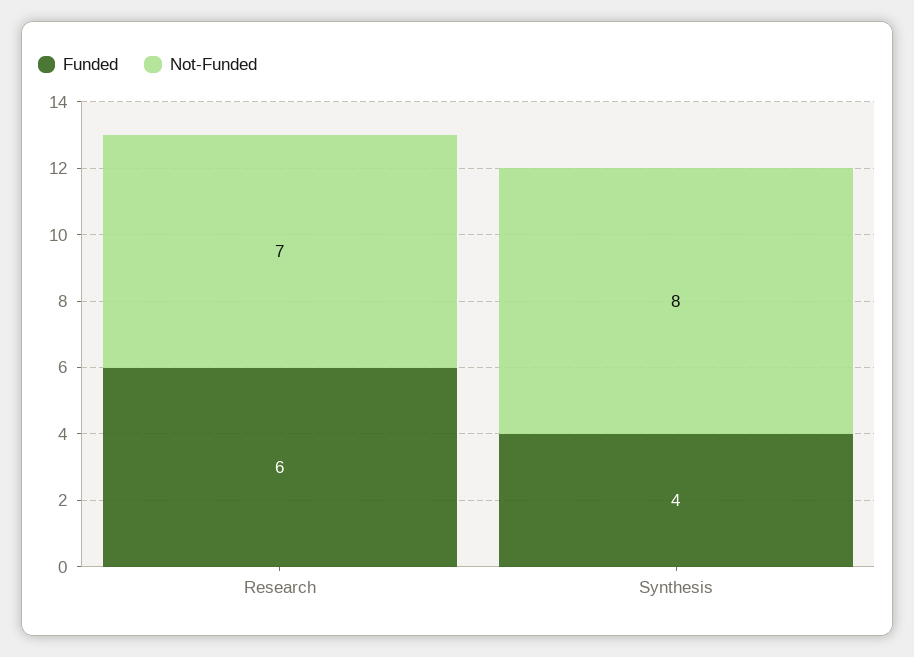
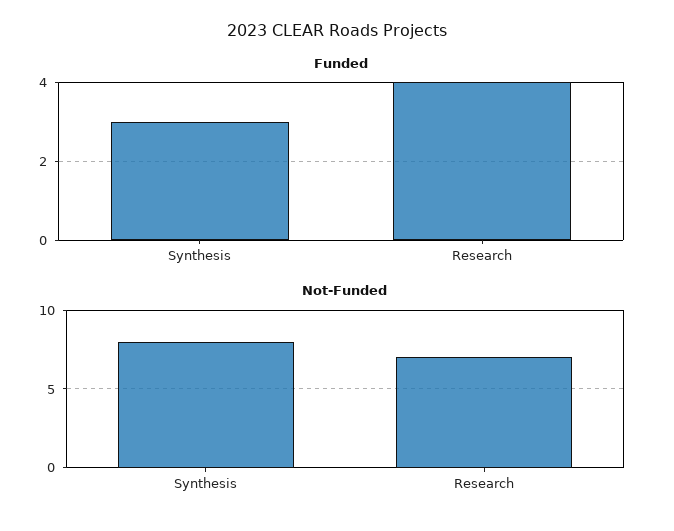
Funded, Research: 6 -> 4
Funded, Synthesis: 4 -> 3

